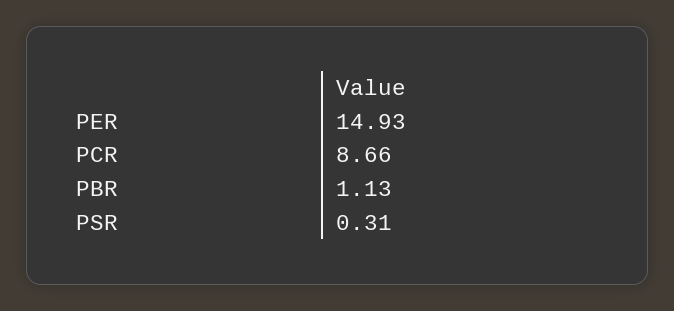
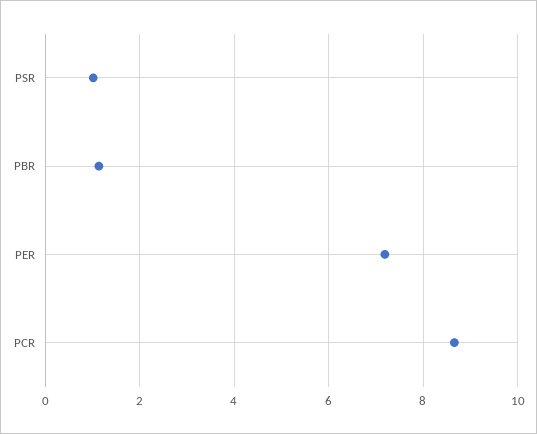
PER: 14.93 -> 7.2
PSR: 0.31 -> 1

